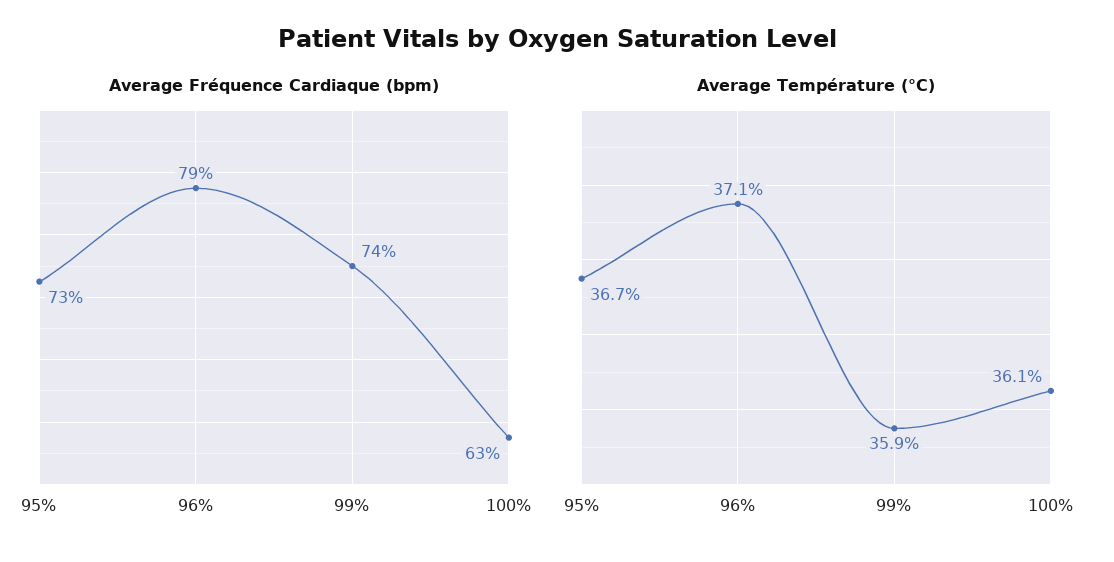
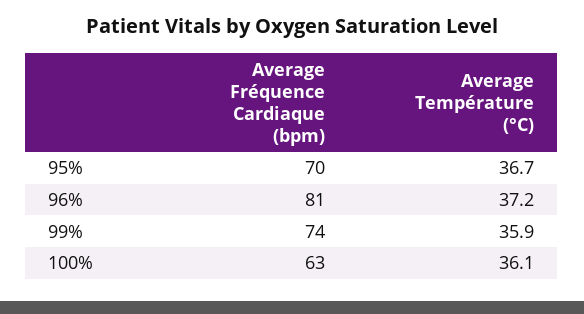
Average Fréquence Cardiaque (bpm), 95%: 73 -> 70
Average Fréquence Cardiaque (bpm), 96%: 79 -> 81
Average Température (°C), 96%: 37.1 -> 37.2

